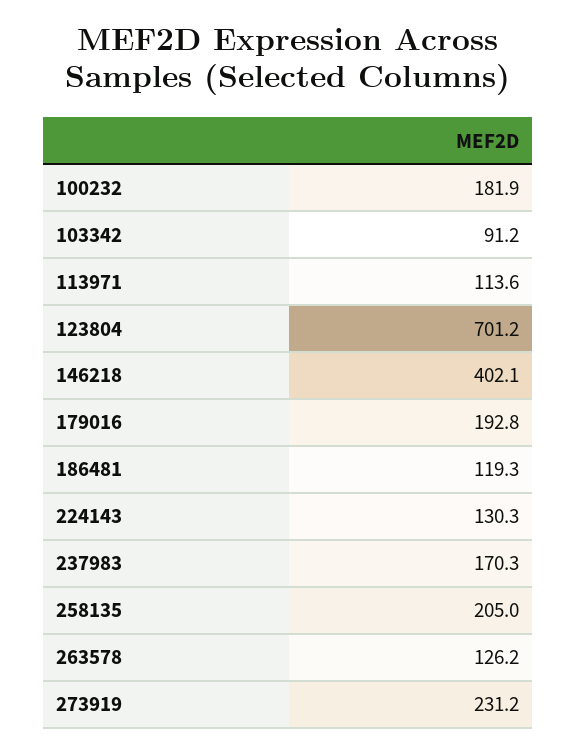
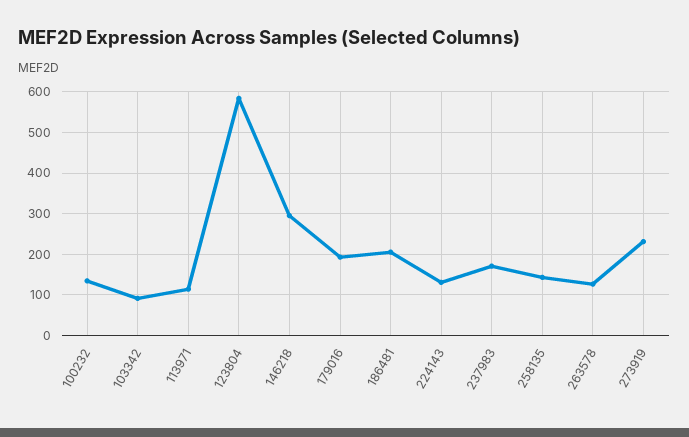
100232: 181.9 -> 140
123804: 701.2 -> 580
146218: 402.1 -> 300
186481: 119.3 -> 200
258135: 205 -> 140

